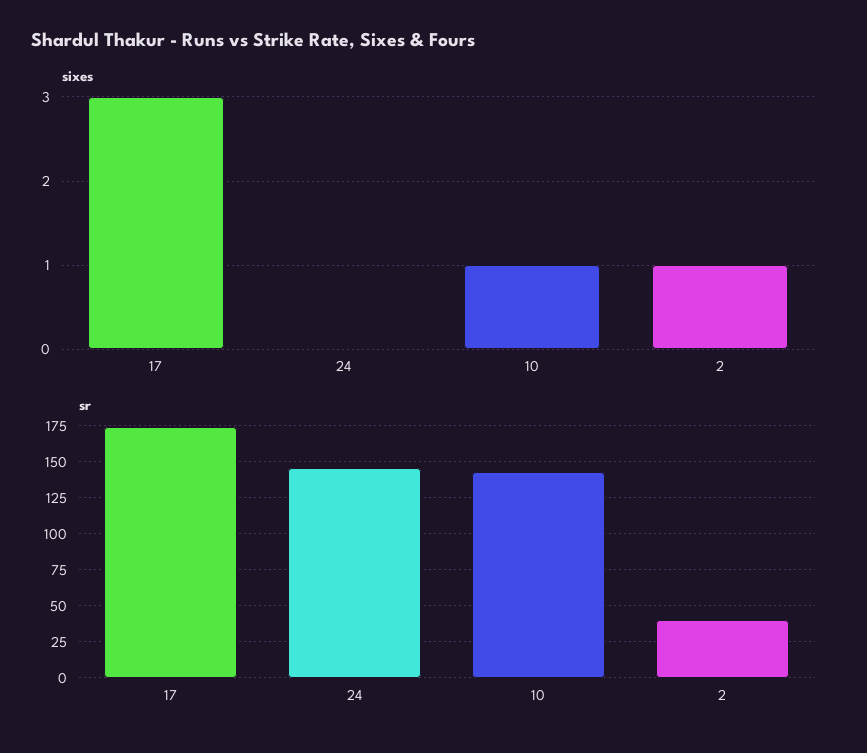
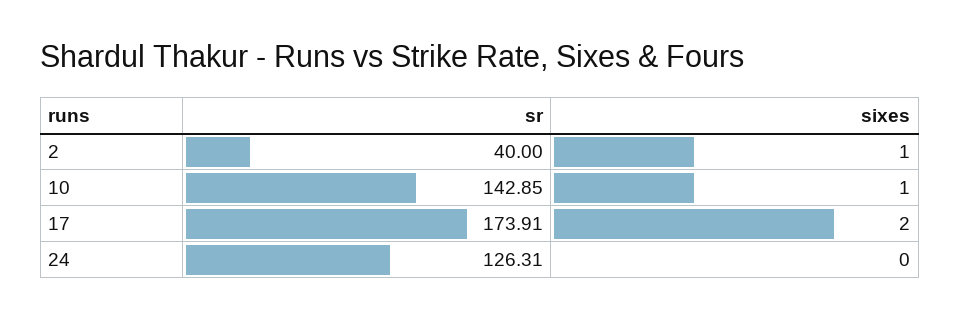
sixes, 17: 3 -> 2
sr, 24: 145 -> 126.31

